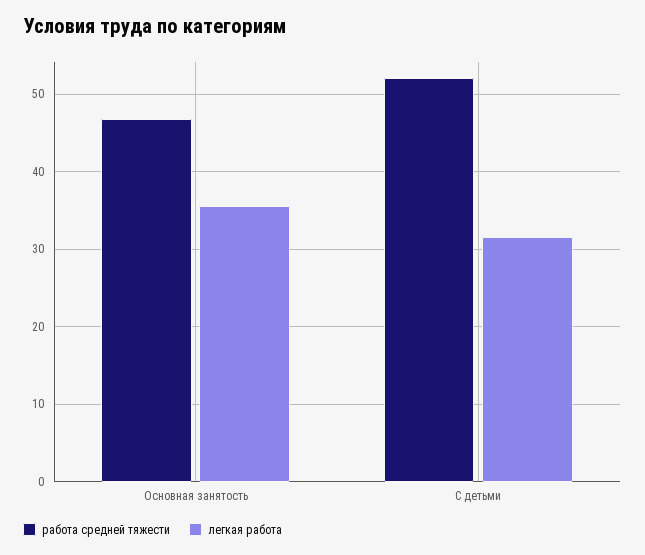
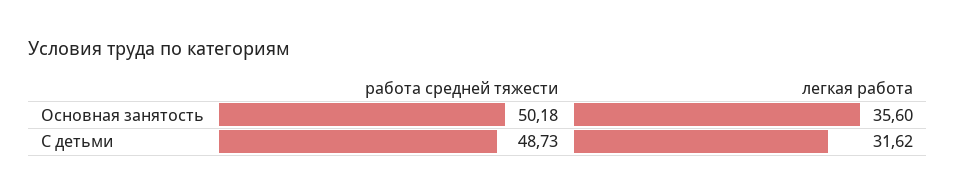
работа средней тяжести, Основная занятость: 47 -> 50.18
работа средней тяжести, С детьми: 52 -> 48.73

